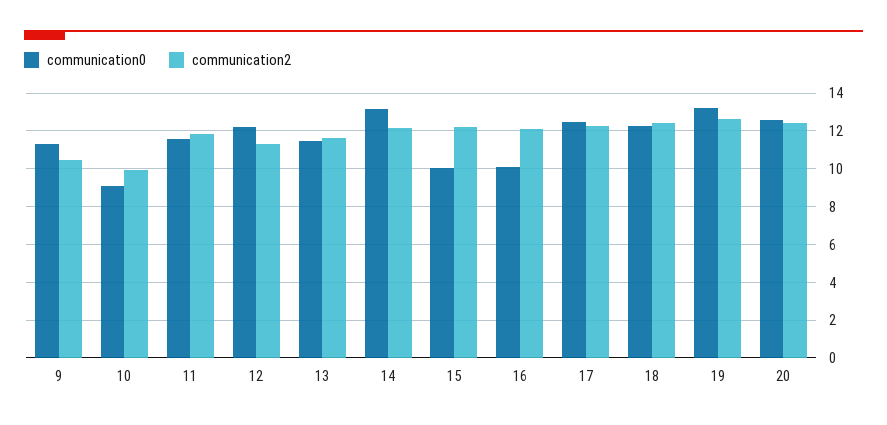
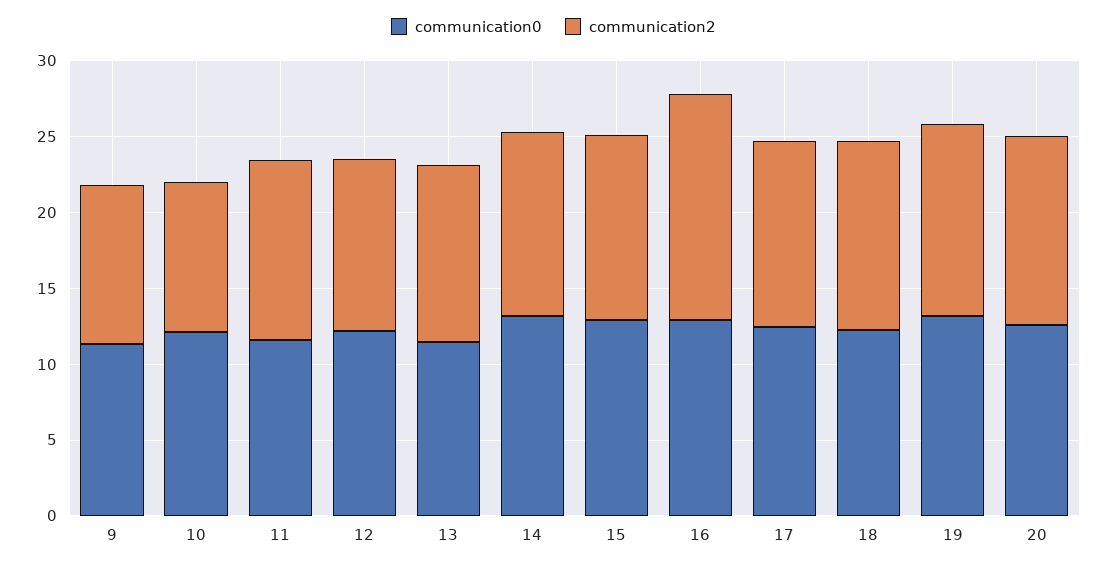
communication0, 10: 9 -> 12
communication0, 15: 10 -> 13
communication0, 16: 10 -> 13
communication2, 16: 12 -> 15

